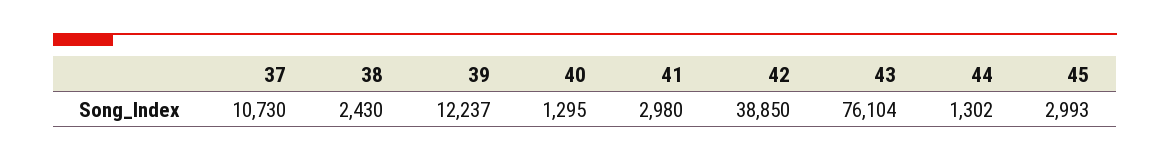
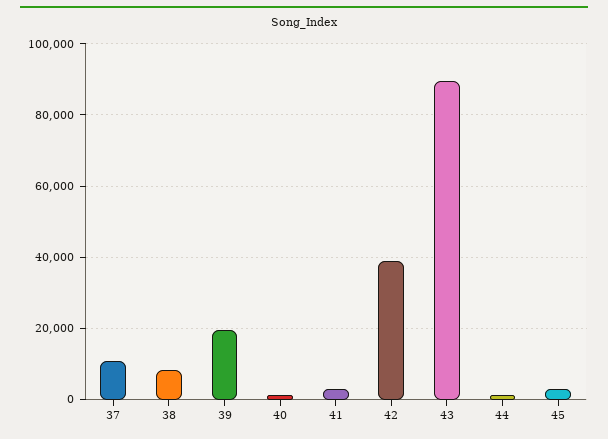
38: 2430 -> 8000
39: 12237 -> 20000
43: 76104 -> 90000

